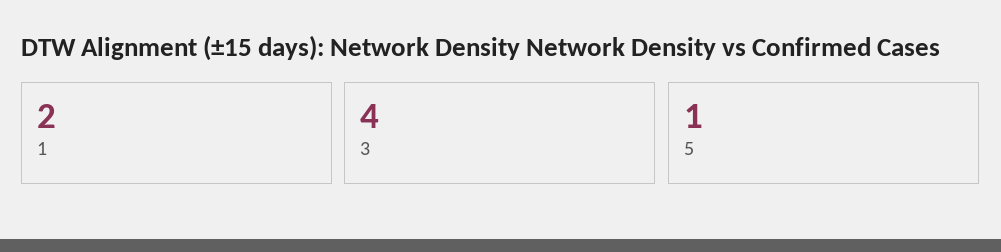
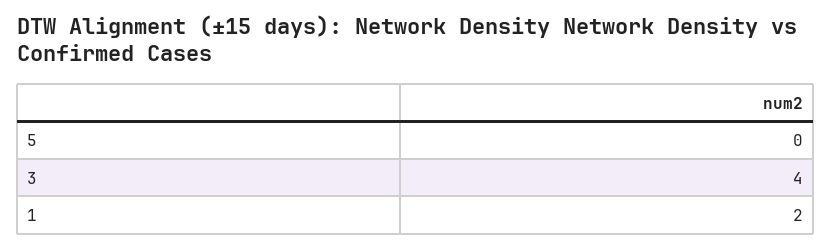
5: 1 -> 0

